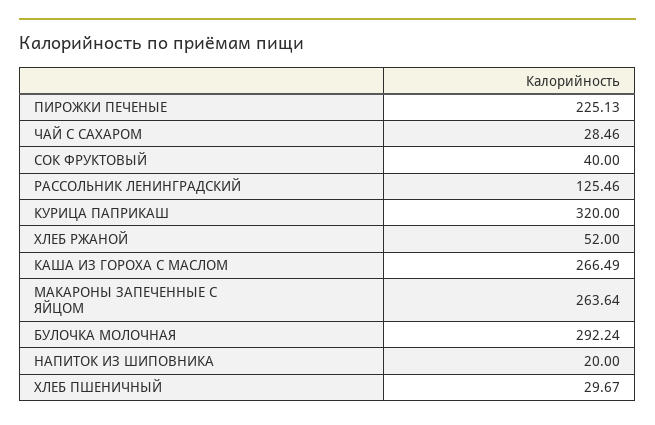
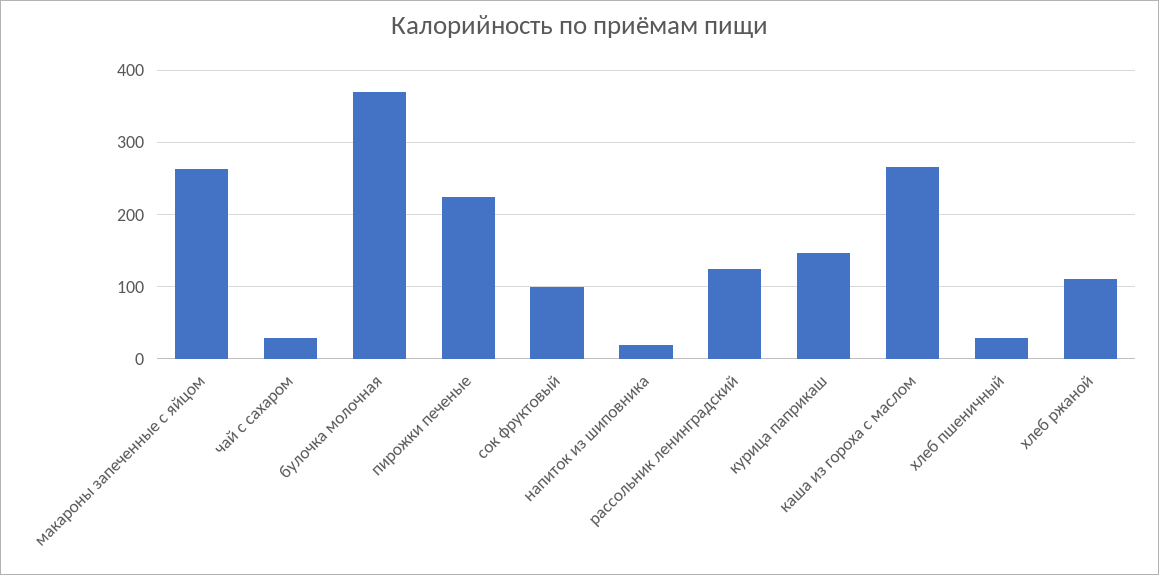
СОК ФРУКТОВЫЙ: 40 -> 100
КУРИЦА ПАПРИКАШ: 320 -> 150
ХЛЕБ РЖАНОЙ: 52 -> 110
БУЛОЧКА МОЛОЧНАЯ: 292.24 -> 370

